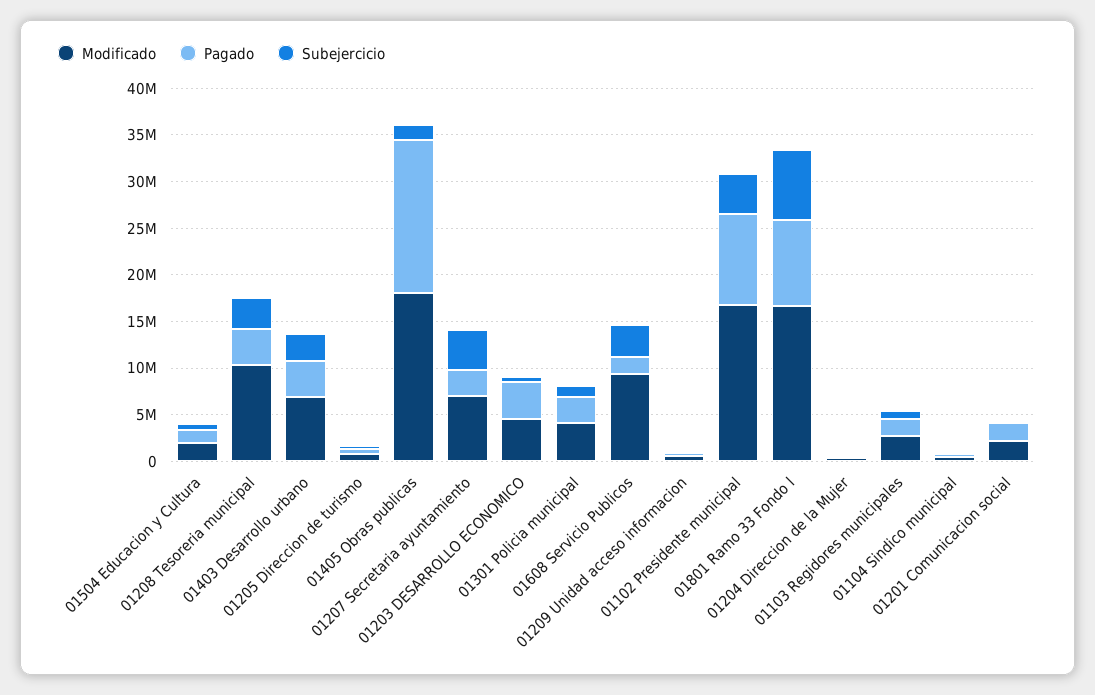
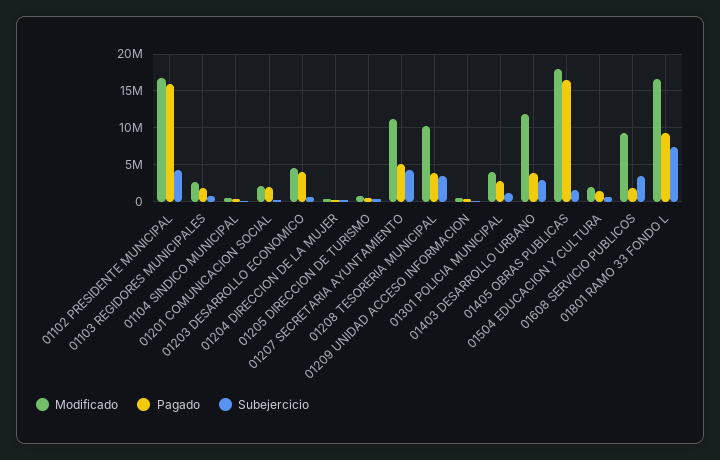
Modificado, 01403 Desarrollo urbano: 7000000 -> 12000000
Modificado, 01207 Secretaria ayuntamiento: 7000000 -> 11000000
Pagado, 01207 Secretaria ayuntamiento: 3000000 -> 5000000
Pagado, 01102 Presidente municipal: 10000000 -> 16000000

